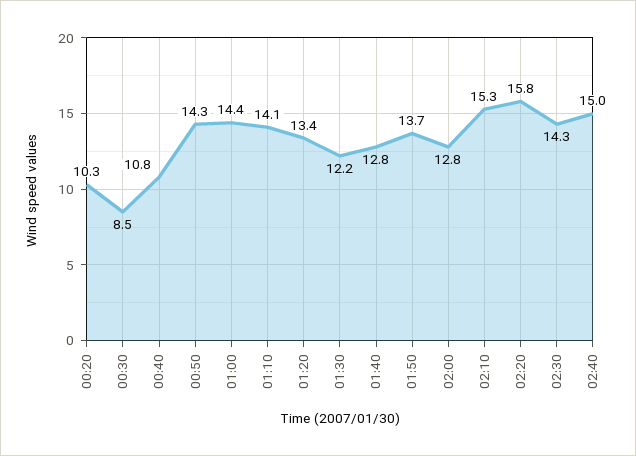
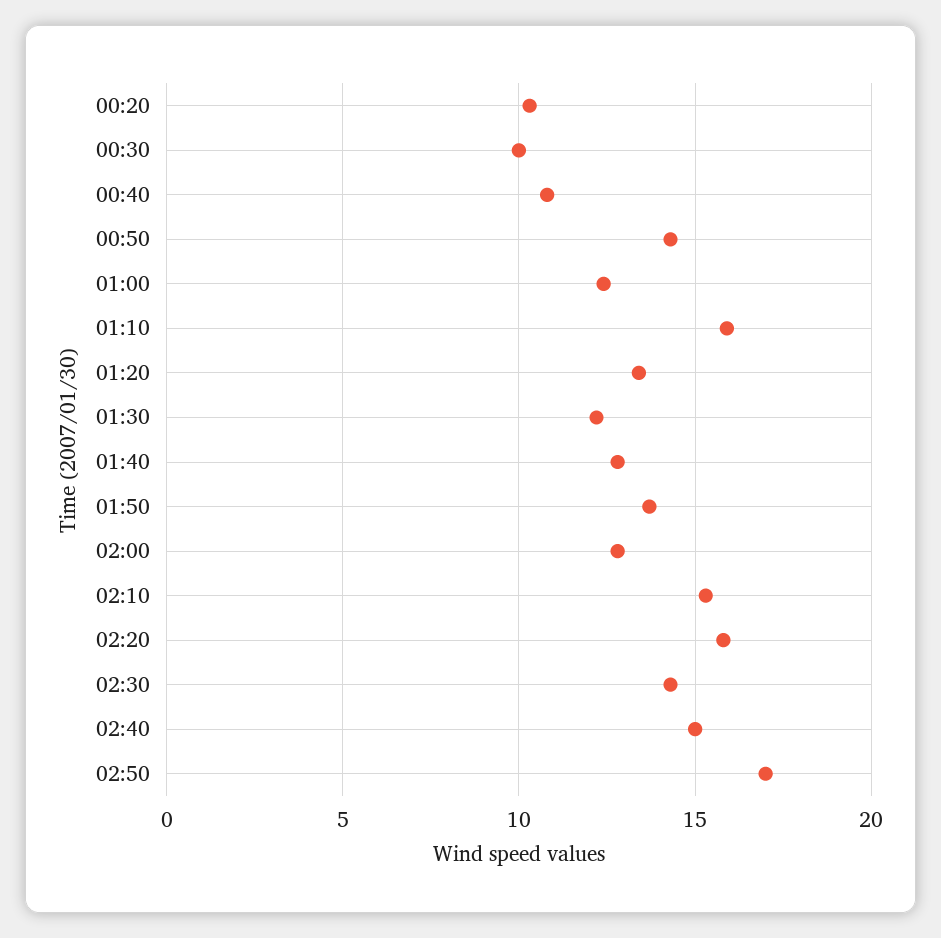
00:30: 8.5 -> 10
01:00: 14.4 -> 12.5
01:10: 14.1 -> 16
02:50: none -> 17

